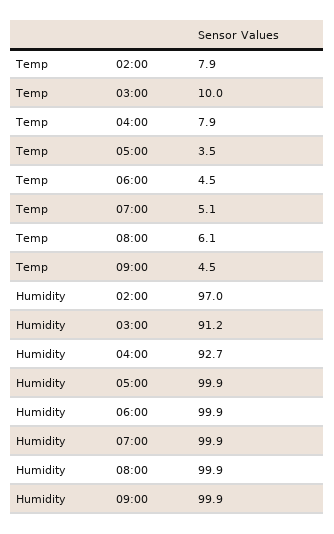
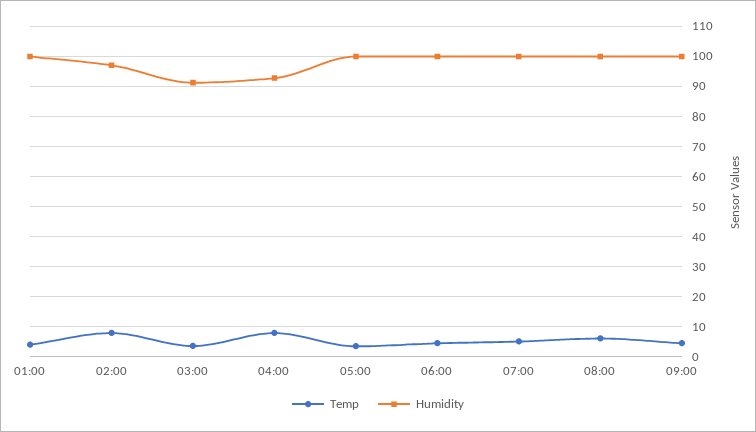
Temp, 03:00: 10 -> 4
Temp, 01:00: none -> 4
Humidity, 01:00: none -> 100

